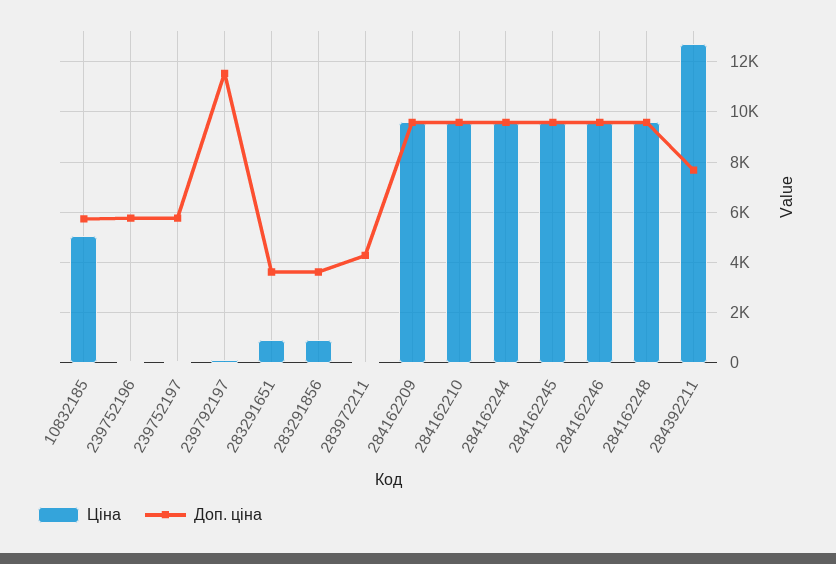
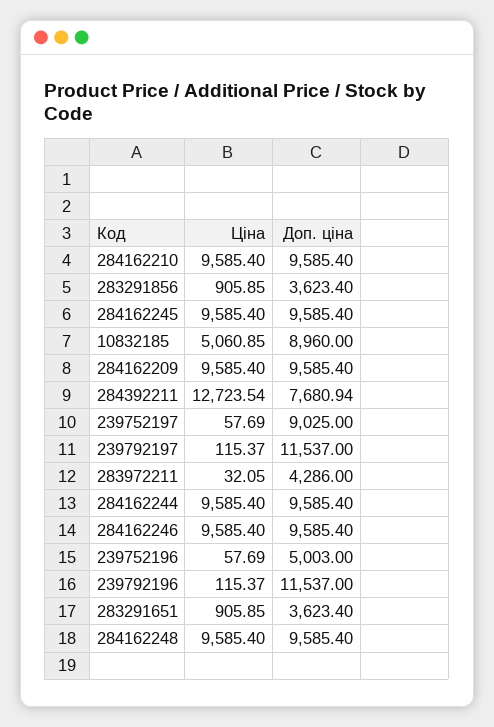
Доп. ціна, 10832185: 5750 -> 8960
Доп. ціна, 239752196: 5750 -> 5003
Доп. ціна, 239752197: 5750 -> 9025
Ціна, 239792196: none -> 115.37
Доп. ціна, 239792196: none -> 11537

